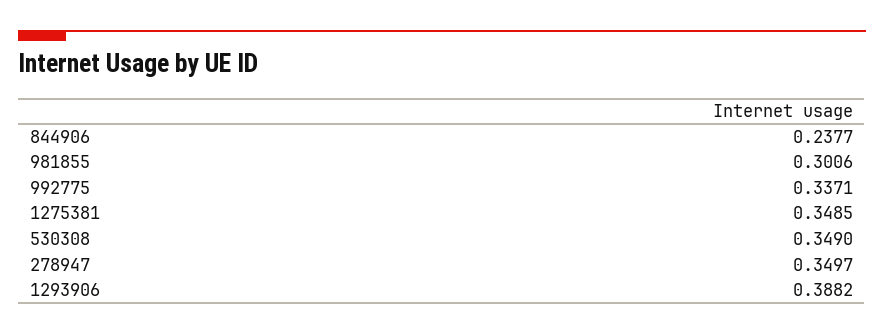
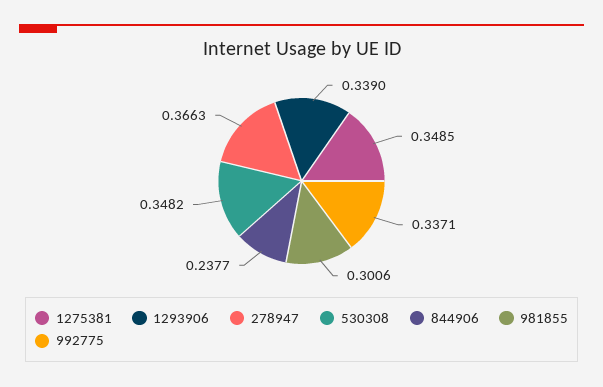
530308: 0.349 -> 0.3482
278947: 0.3497 -> 0.3663
1293906: 0.3882 -> 0.339

